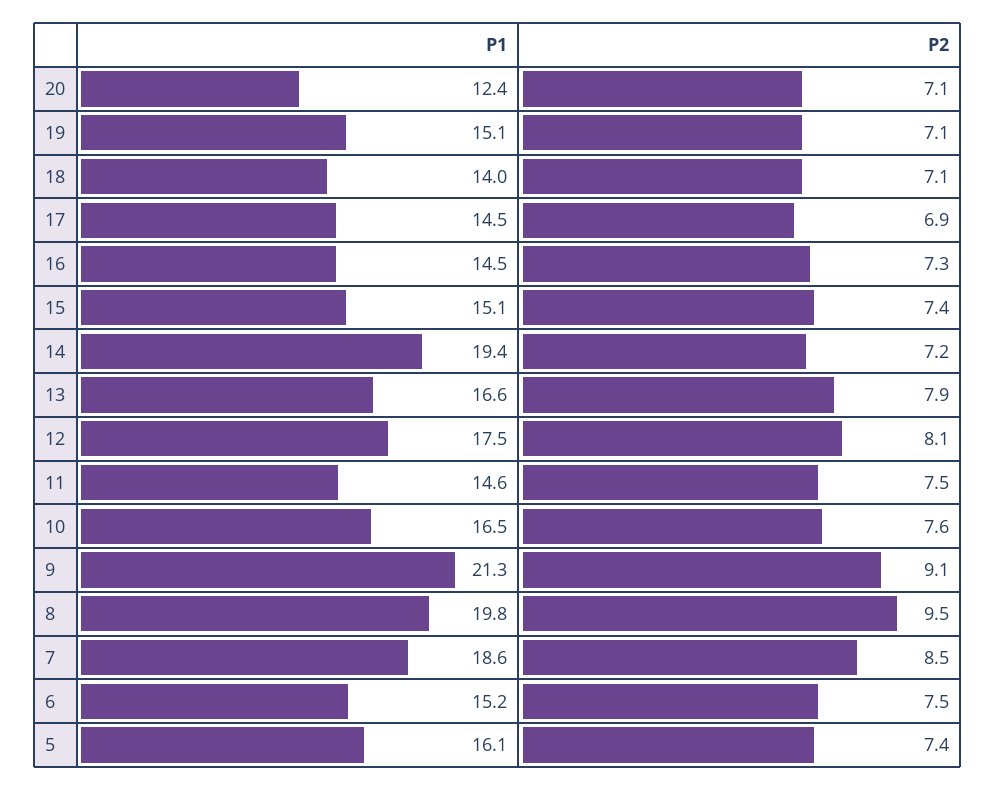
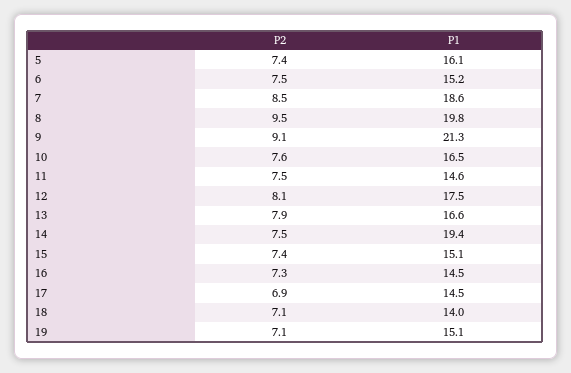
P1, 20: 12.4 -> none
P2, 20: 7.1 -> none
P2, 14: 7.2 -> 7.5

